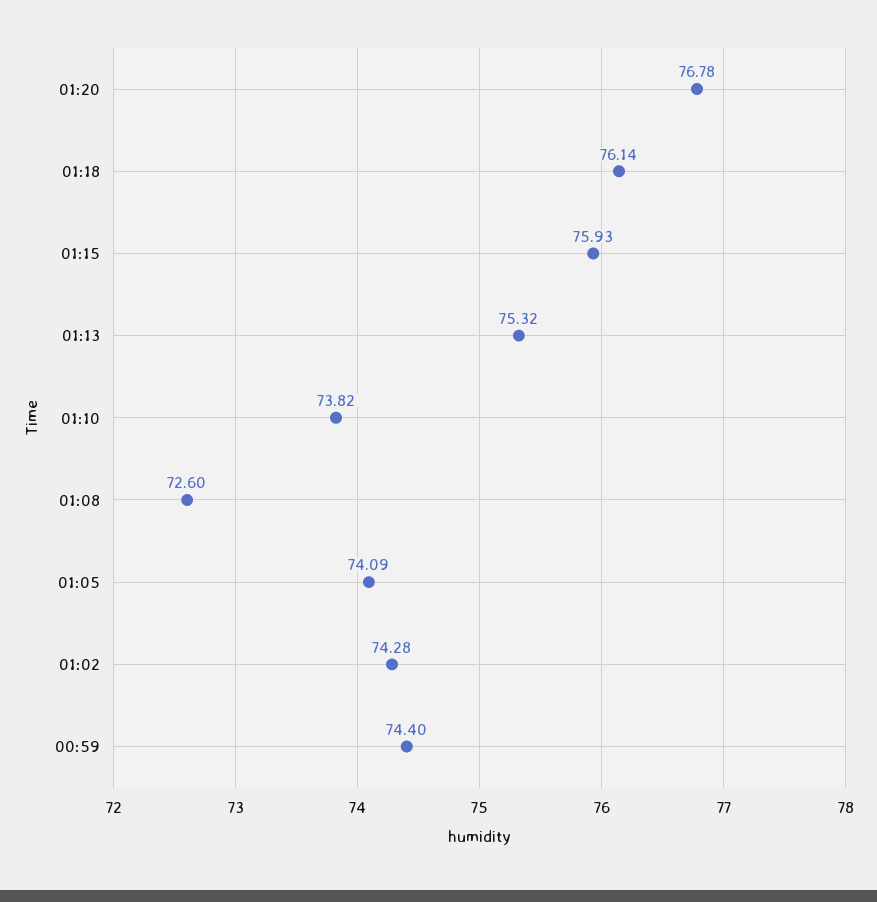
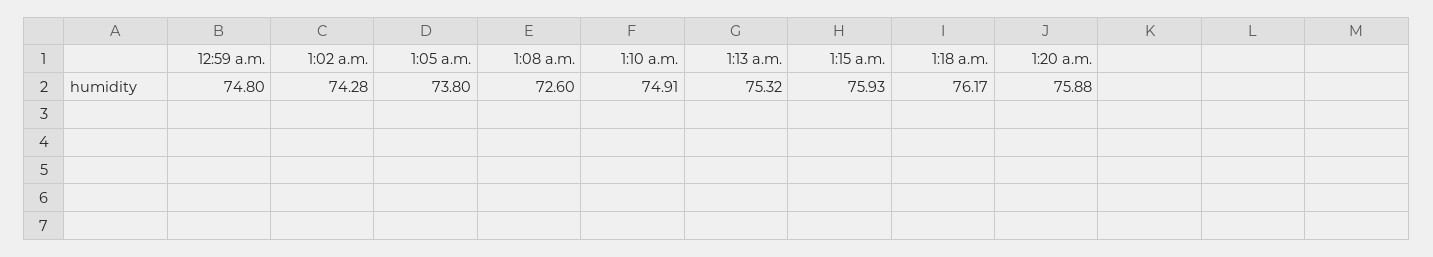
01:20: 76.78 -> 75.88
01:18: 76.14 -> 76.17
01:10: 73.82 -> 74.91
01:05: 74.09 -> 73.8
00:59: 74.4 -> 74.8

